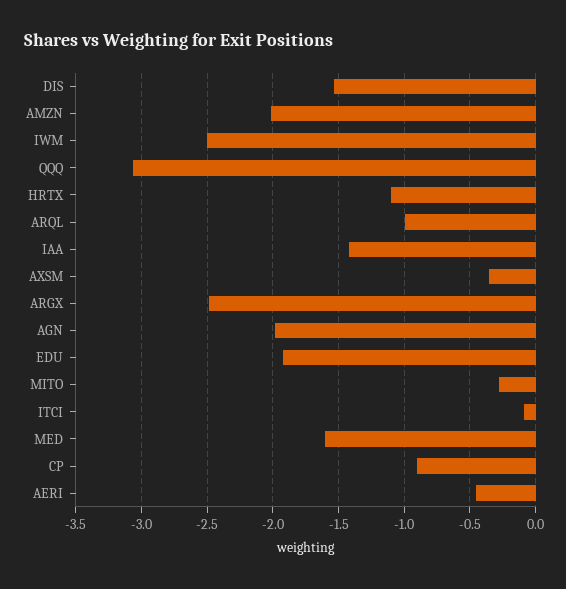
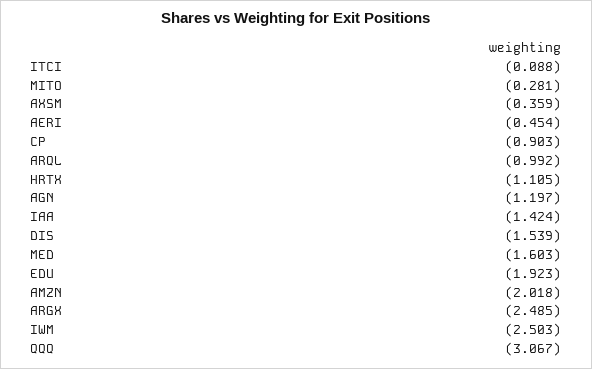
AGN: -2 -> -1.197

